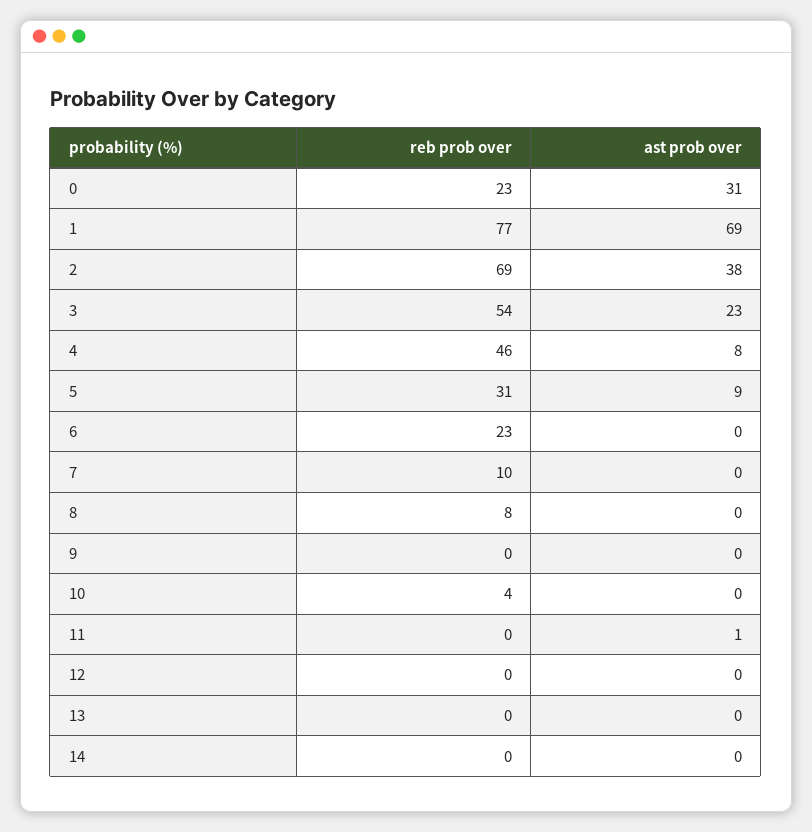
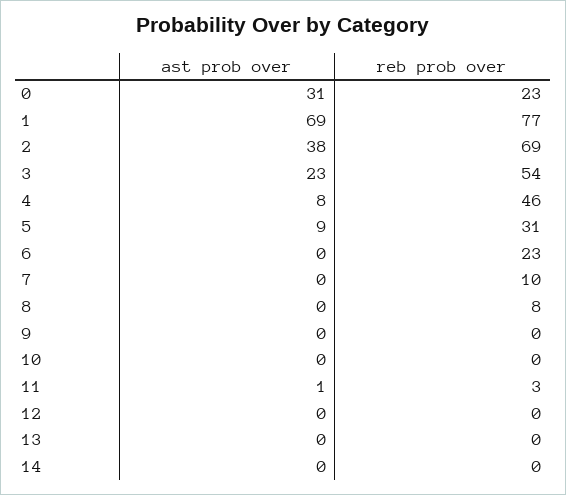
reb prob over, 10: 4 -> 0
reb prob over, 11: 0 -> 3

